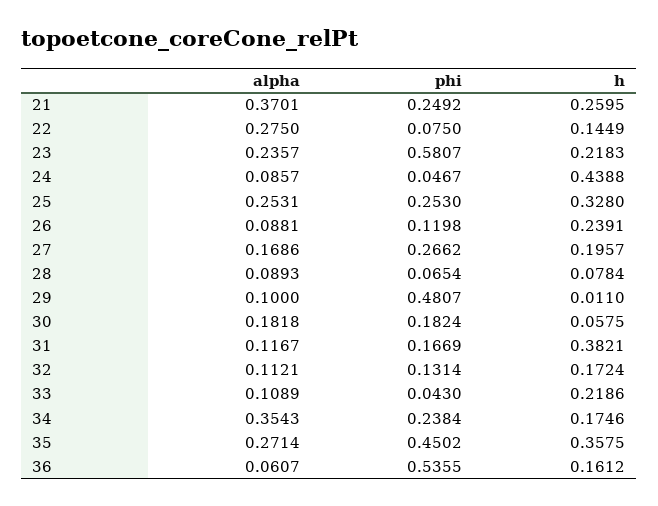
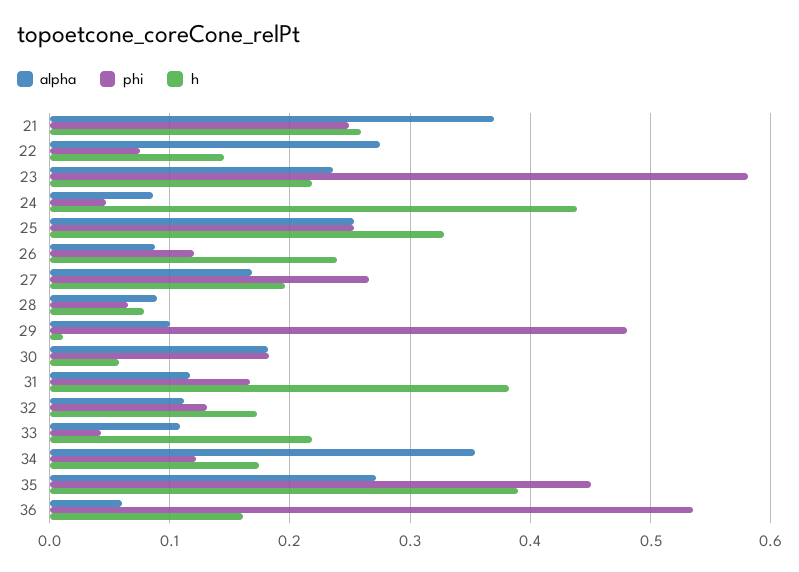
phi, 34: 0.2384 -> 0.12
h, 35: 0.3575 -> 0.39

